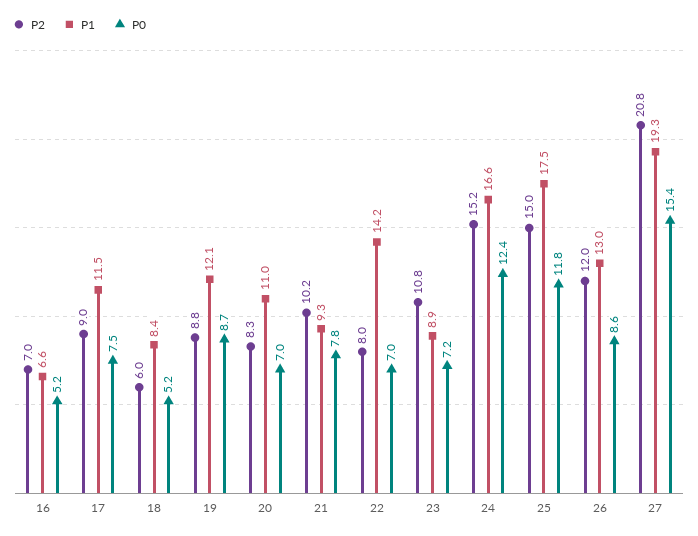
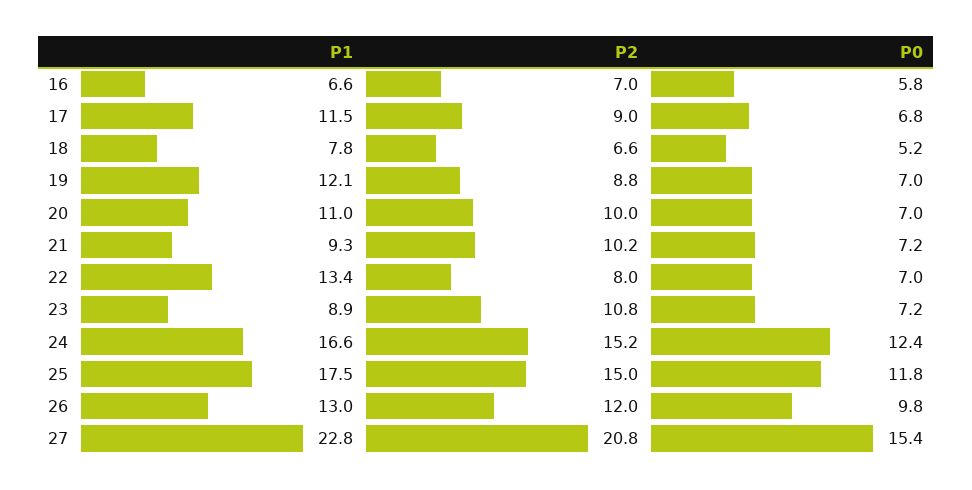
P0, 16: 5.2 -> 5.8
P0, 17: 7.5 -> 6.8
P2, 18: 6 -> 6.6
P1, 18: 8.4 -> 7.8
P0, 19: 8.7 -> 7
P2, 20: 8.3 -> 10
P0, 21: 7.8 -> 7.2
P1, 22: 14.2 -> 13.4
P0, 26: 8.6 -> 9.8
P1, 27: 19.3 -> 22.8

